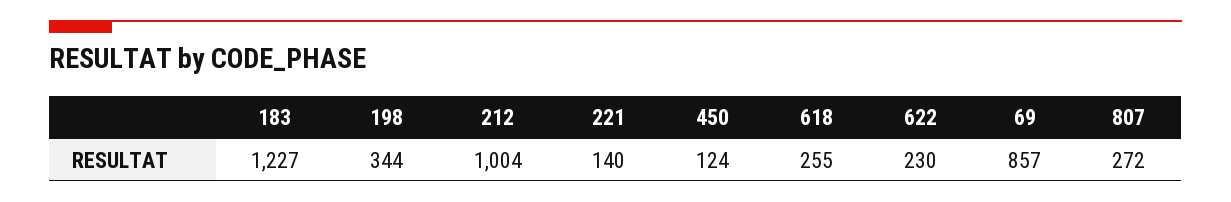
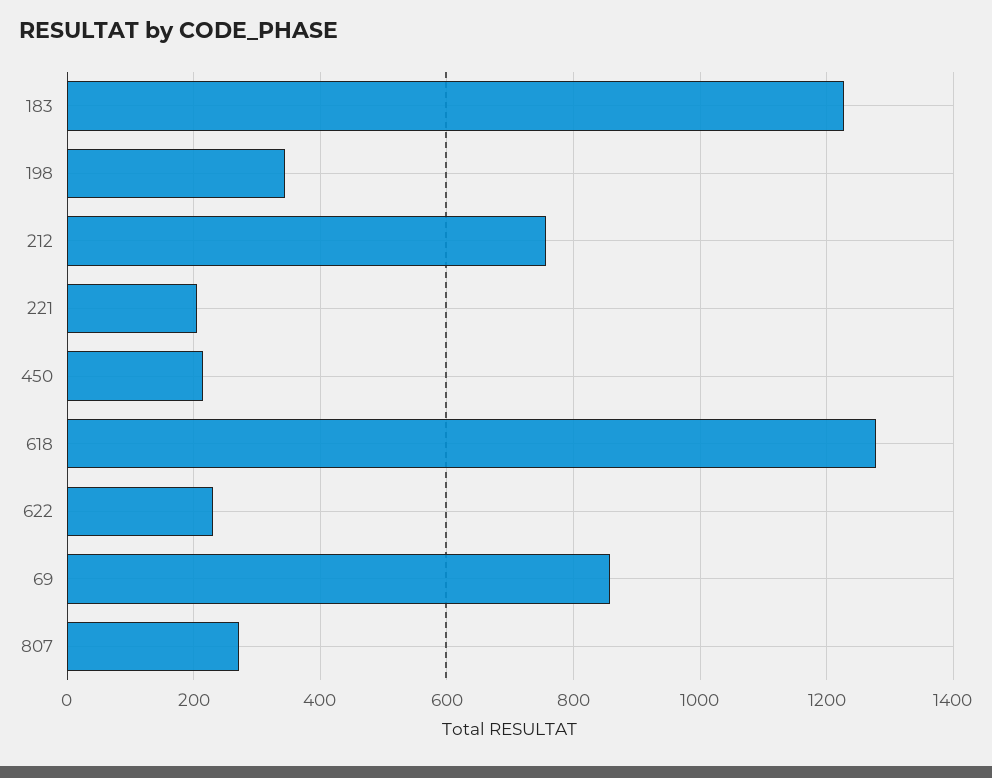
212: 1004 -> 760
221: 140 -> 200
450: 124 -> 220
618: 255 -> 1280

